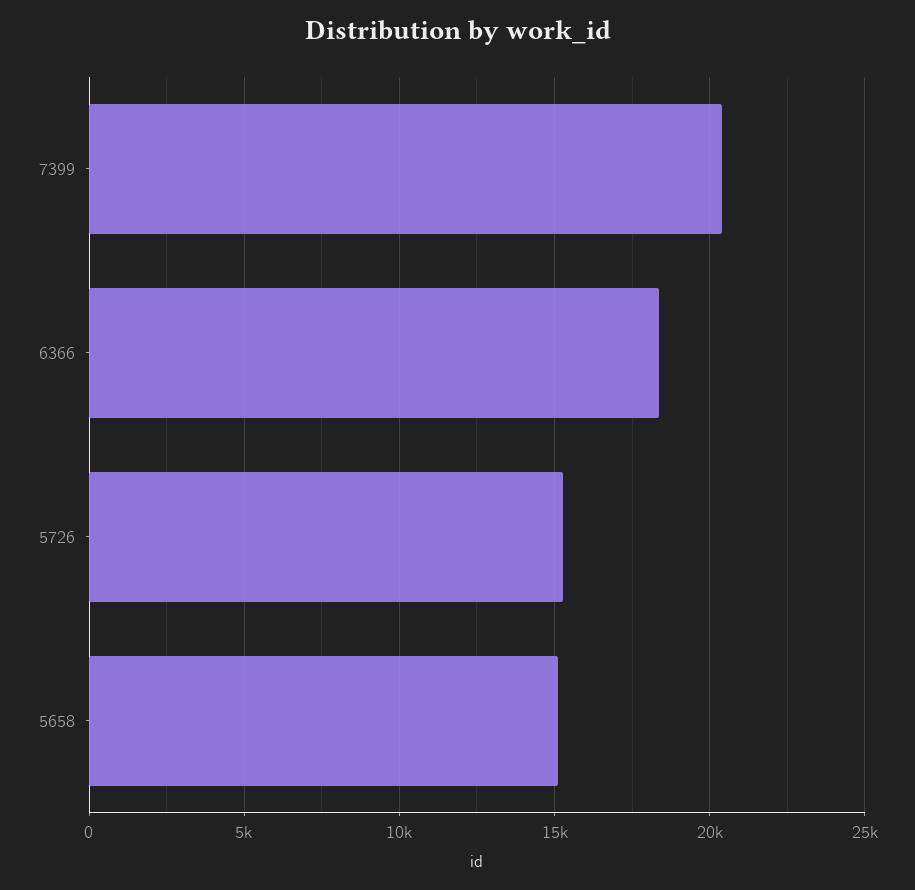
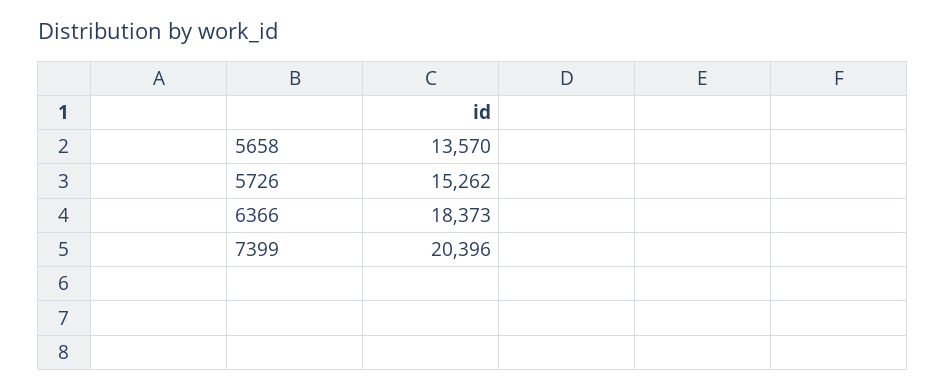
5658: 15000 -> 13570

